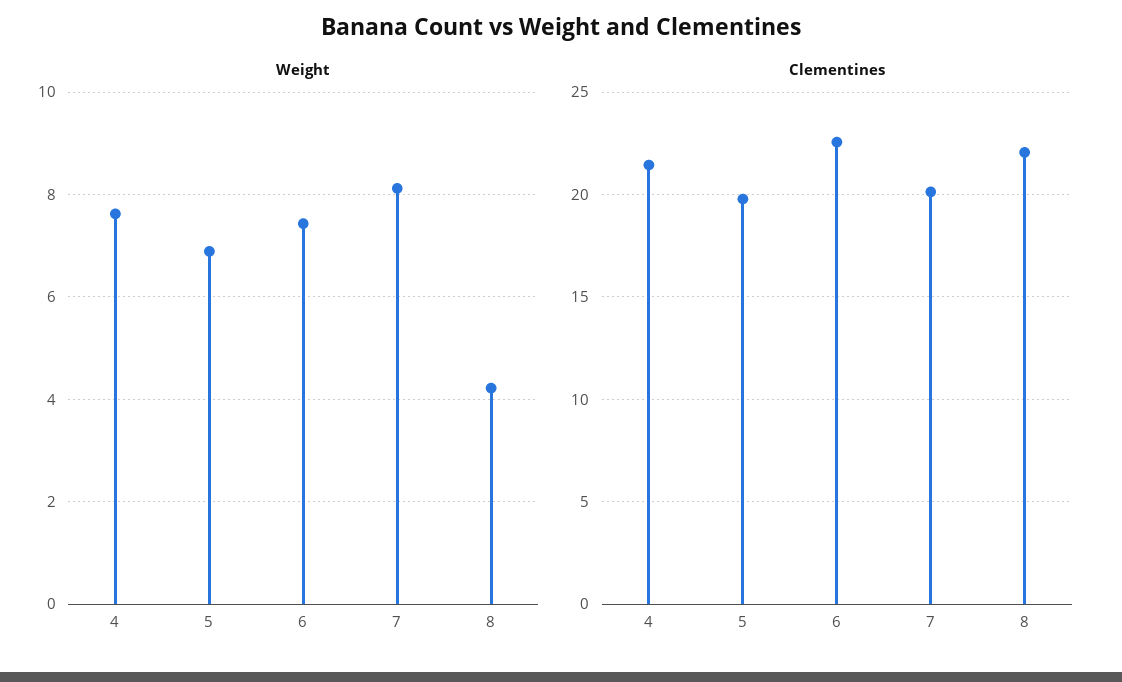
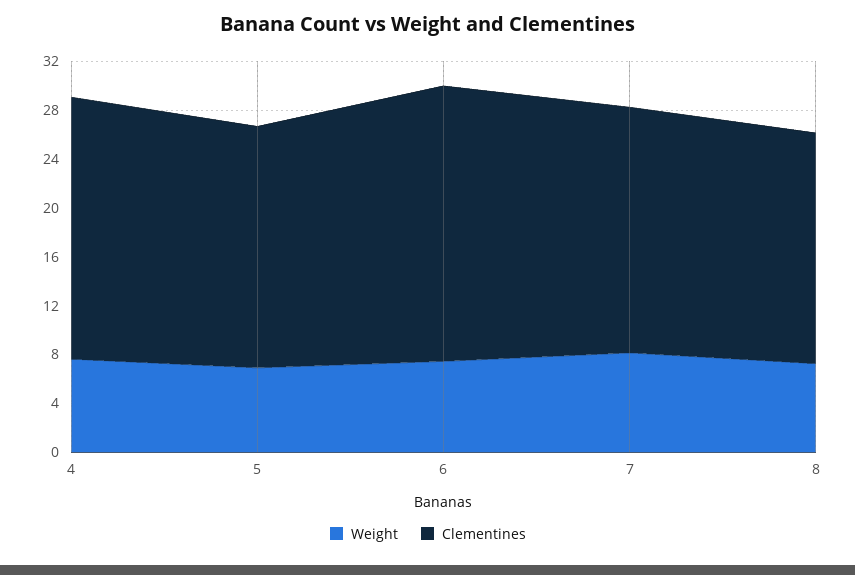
Weight, 8: 4.2 -> 7
Clementines, 8: 22 -> 19

